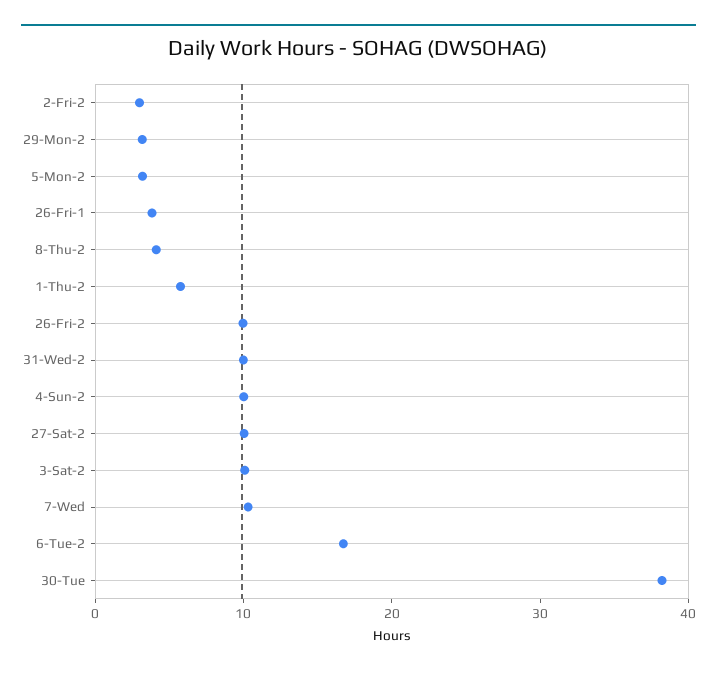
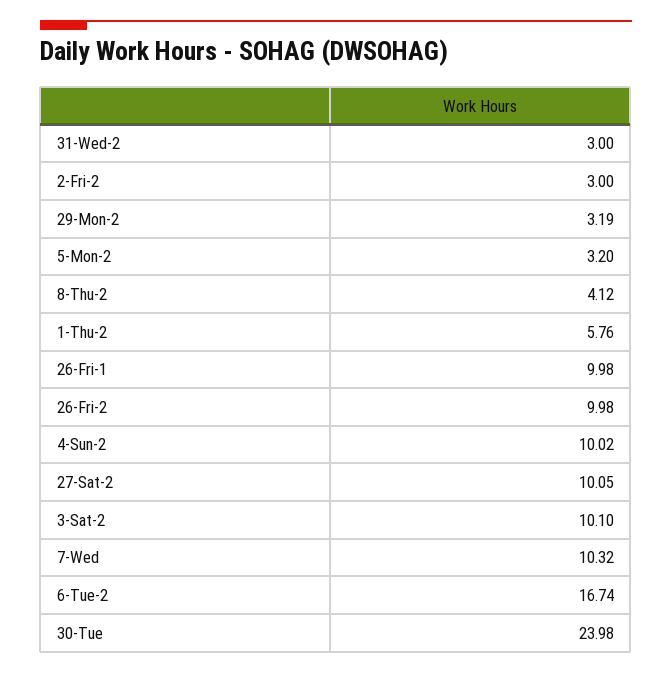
26-Fri-1: 4 -> 9.98
31-Wed-2: 10 -> 3
30-Tue: 38 -> 23.98

